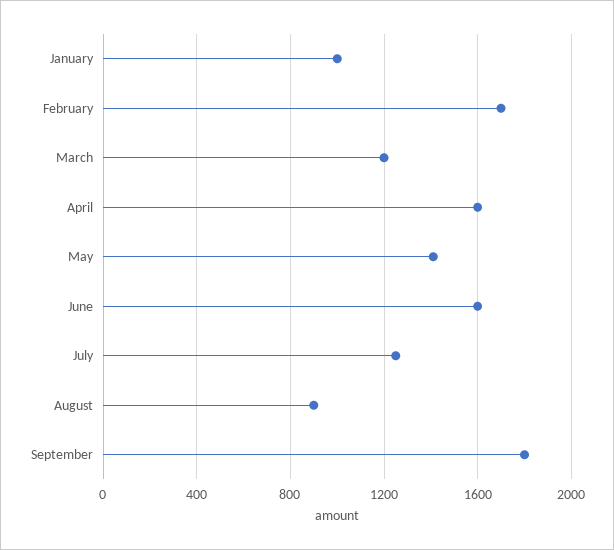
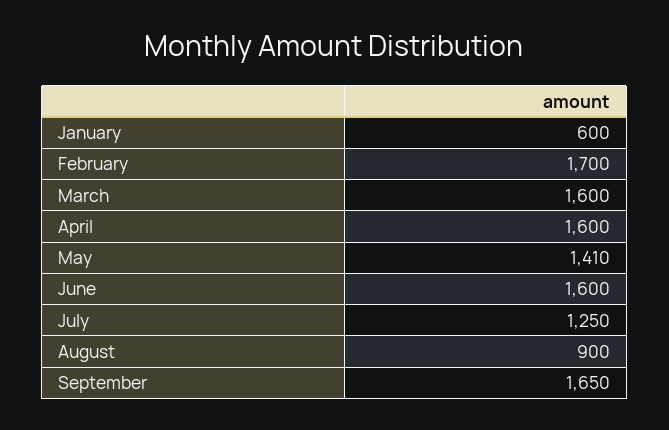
January: 1000 -> 600
March: 1200 -> 1600
September: 1800 -> 1650

